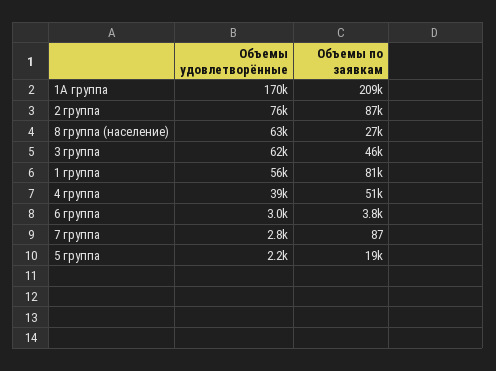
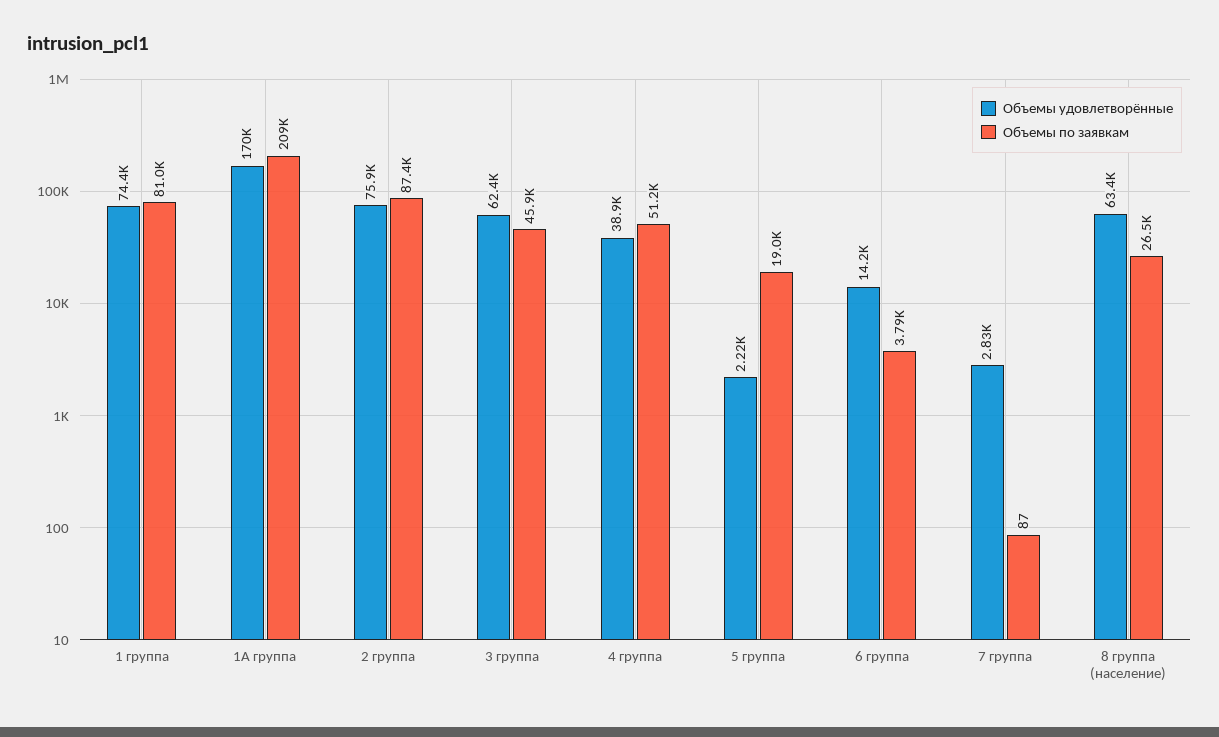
Объемы удовлетворённые, 1 группа: 56000 -> 74400
Объемы удовлетворённые, 6 группа: 3000 -> 14200

